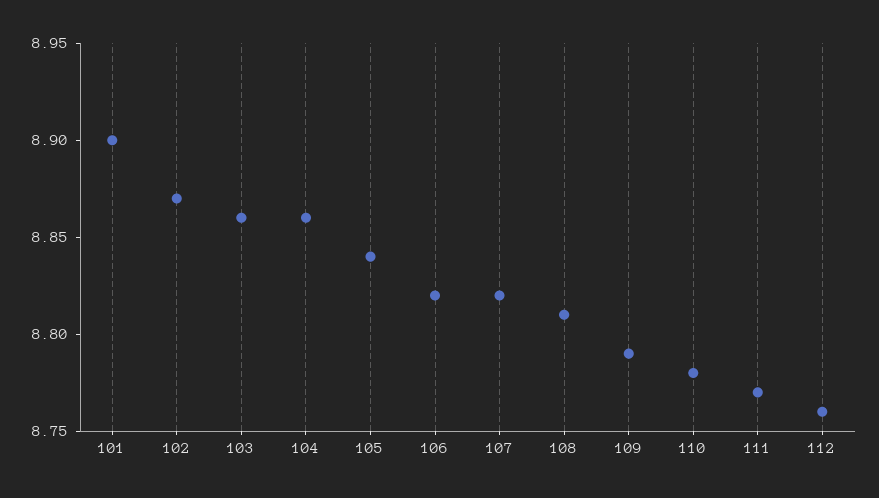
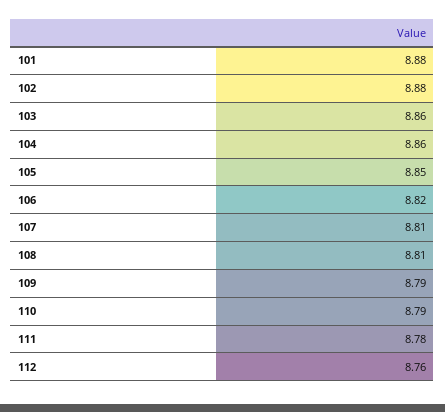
101: 8.9 -> 8.88
102: 8.87 -> 8.88
105: 8.84 -> 8.85
107: 8.82 -> 8.81
110: 8.78 -> 8.79
111: 8.77 -> 8.78

